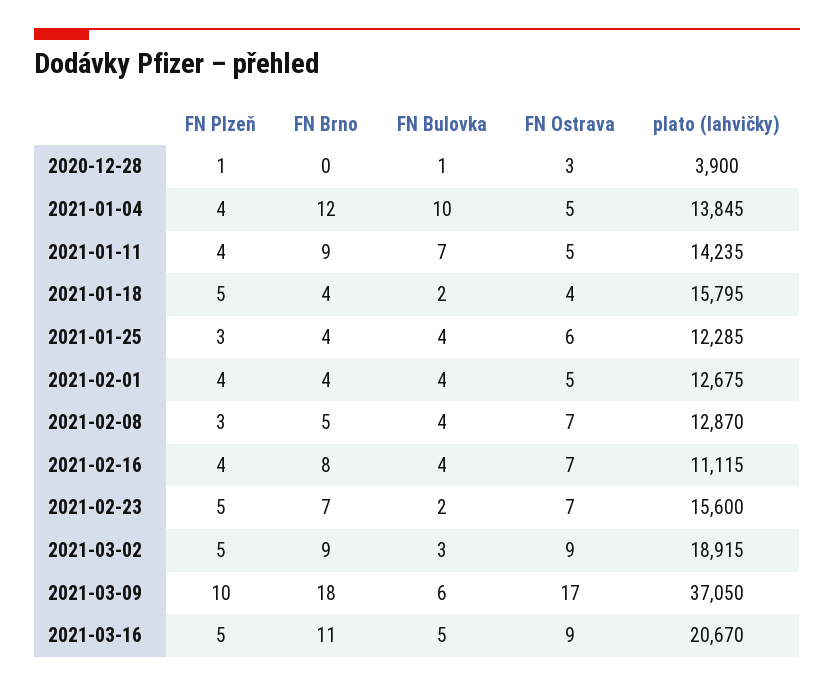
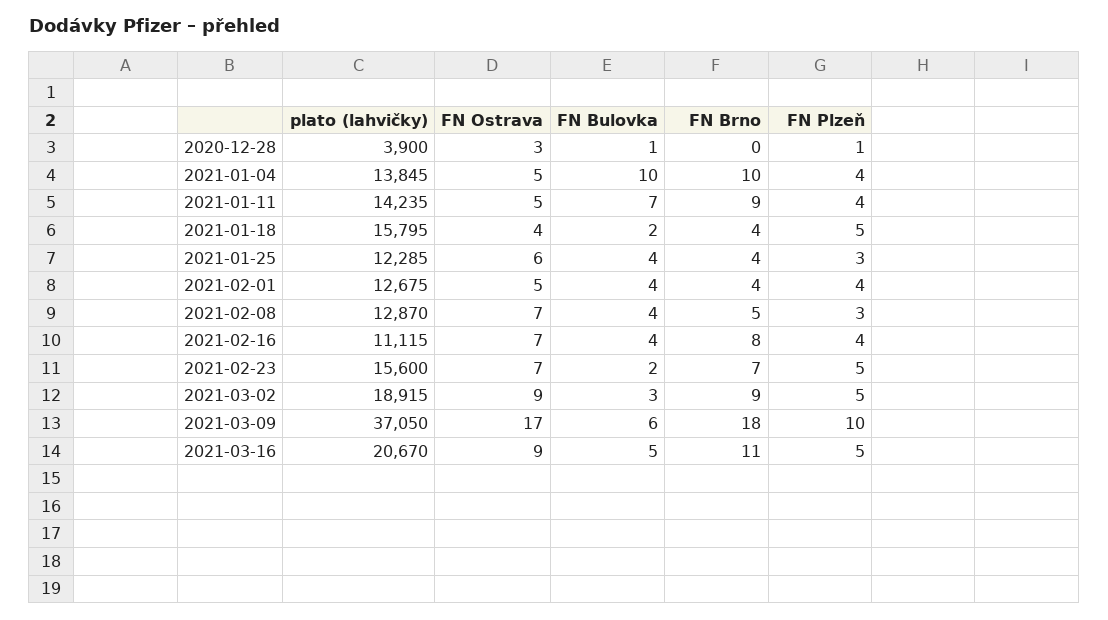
FN Brno, 2021-01-04: 12 -> 10

